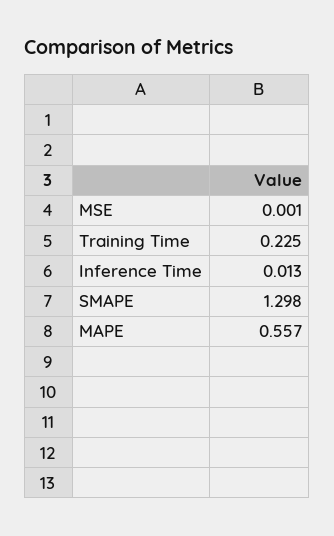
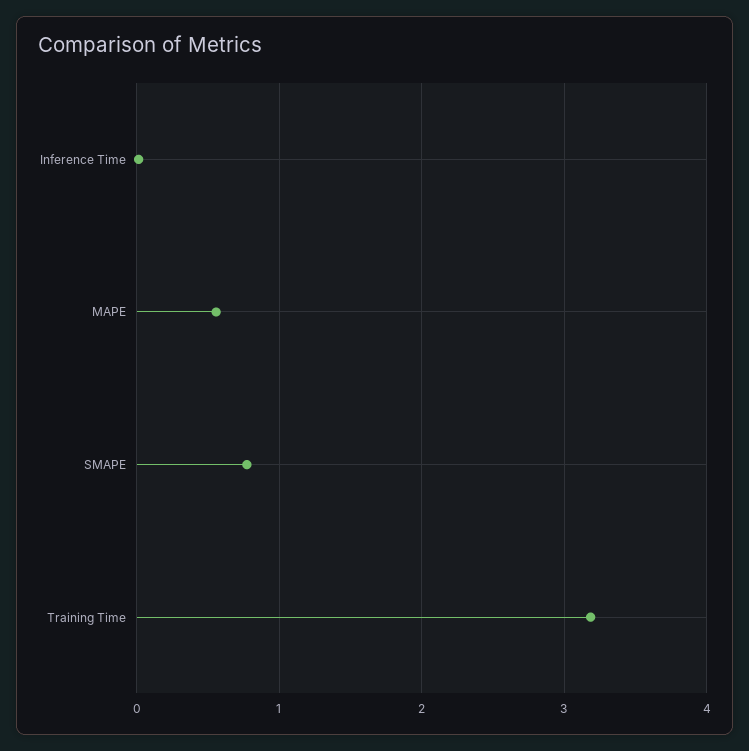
MSE: 0.001 -> none
Training Time: 0.225 -> 3.2
SMAPE: 1.298 -> 0.8

